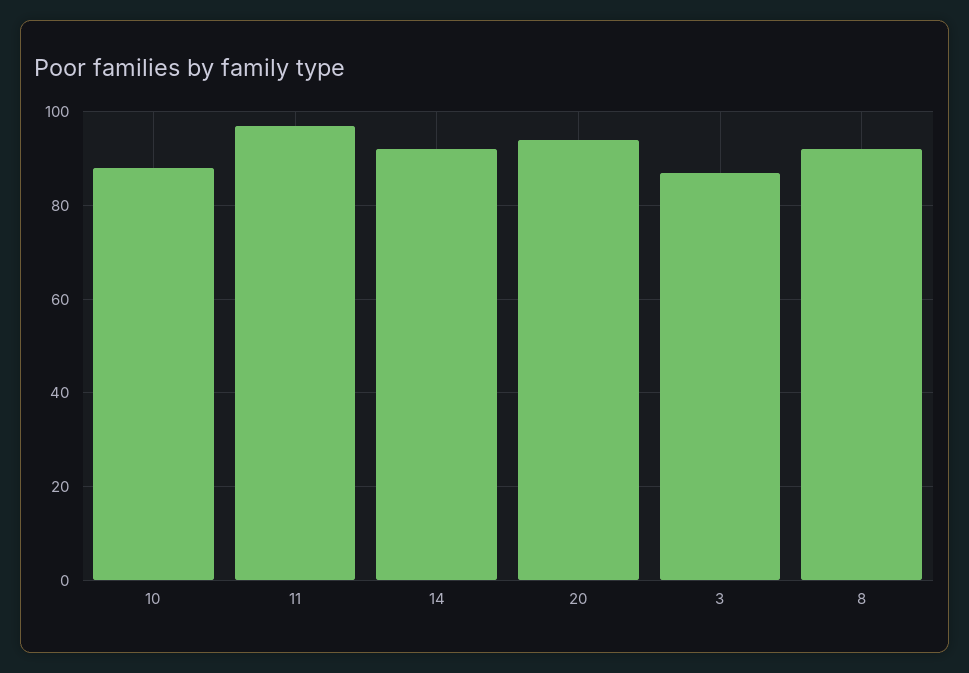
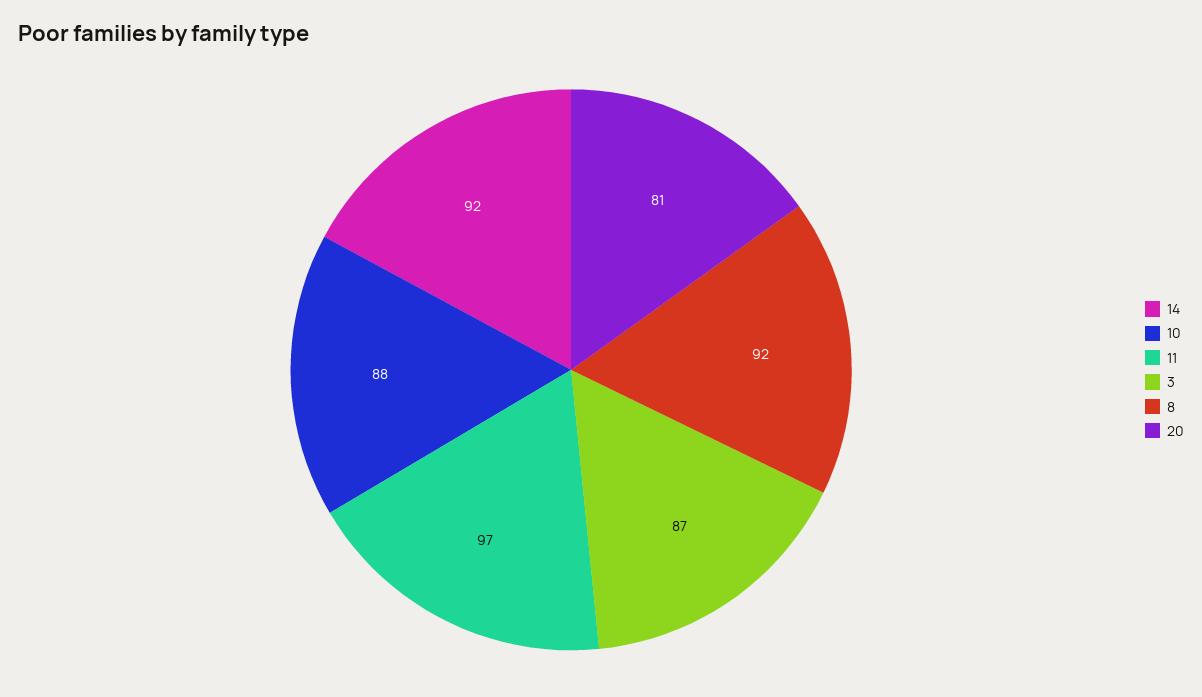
20: 95 -> 81

